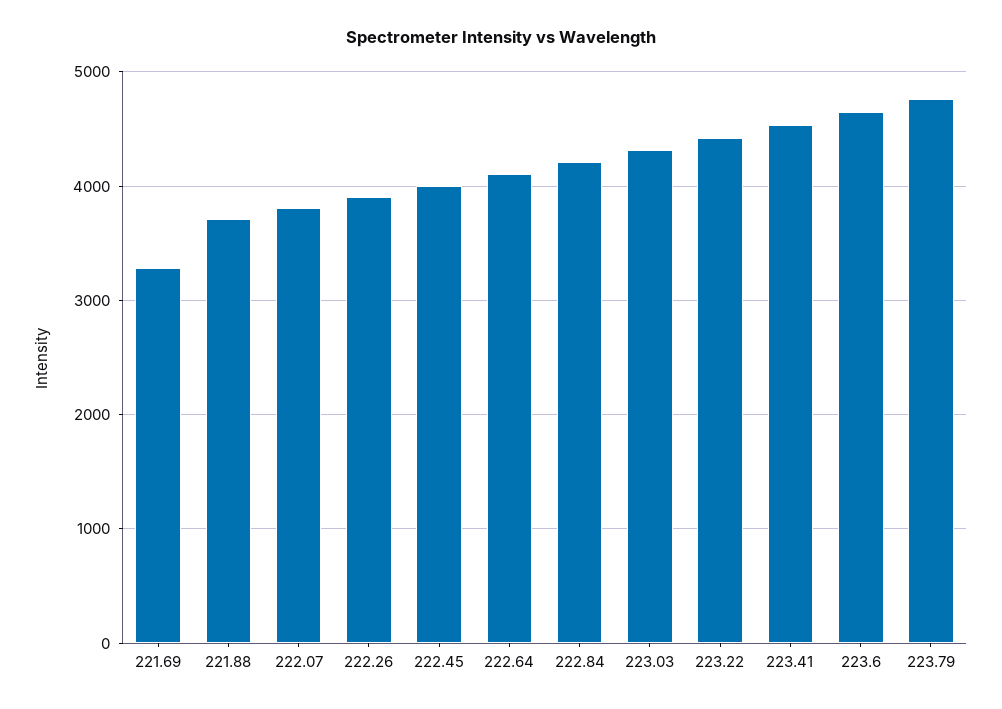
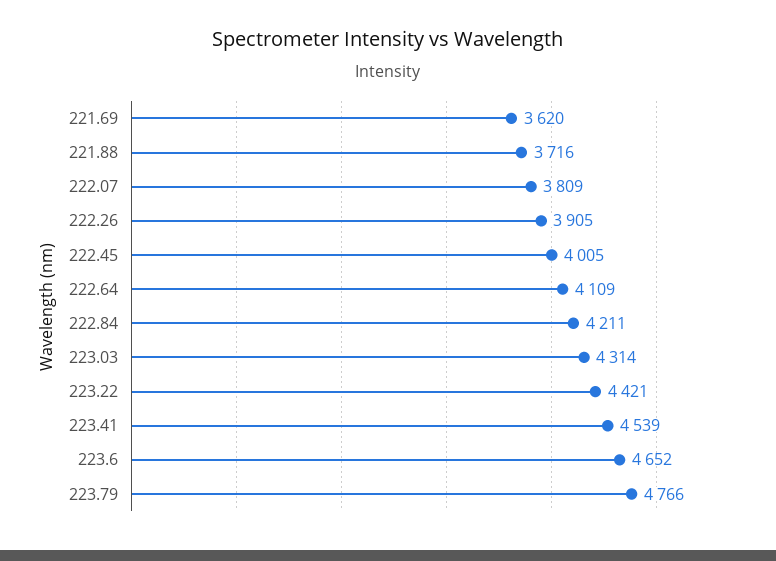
221.69: 3300 -> 3620

